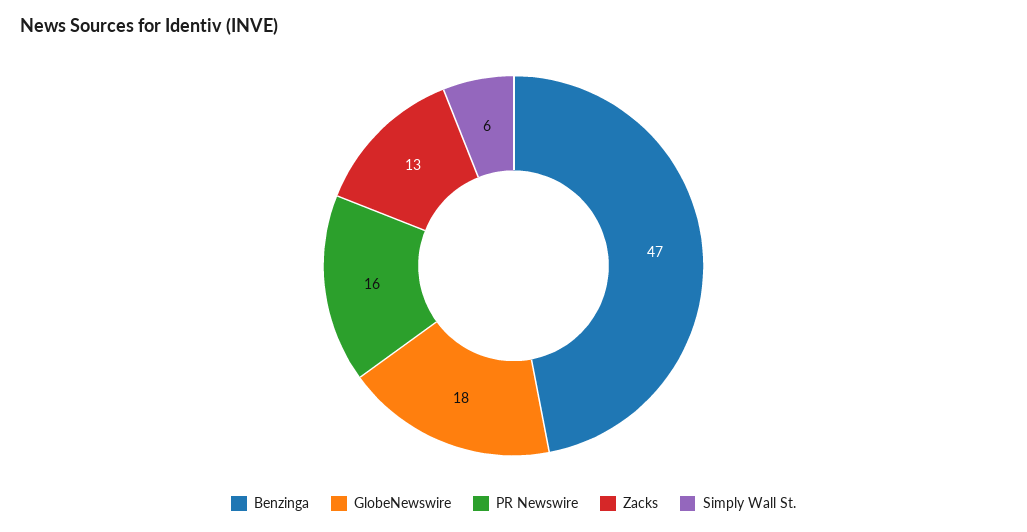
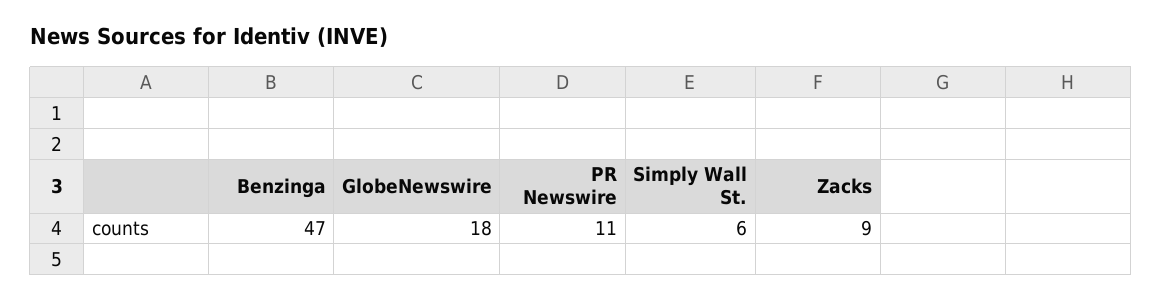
PR Newswire: 16 -> 11
Zacks: 13 -> 9

